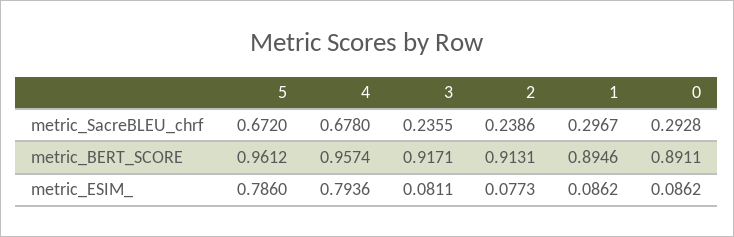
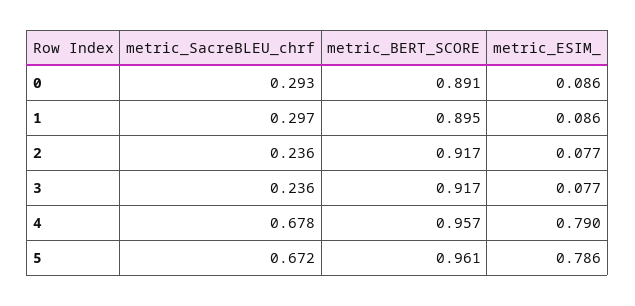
2, metric_SacreBLEU_chrf: 0.2386 -> 0.236
2, metric_BERT_SCORE: 0.9131 -> 0.917
4, metric_ESIM_: 0.7936 -> 0.79
3, metric_ESIM_: 0.0811 -> 0.077

